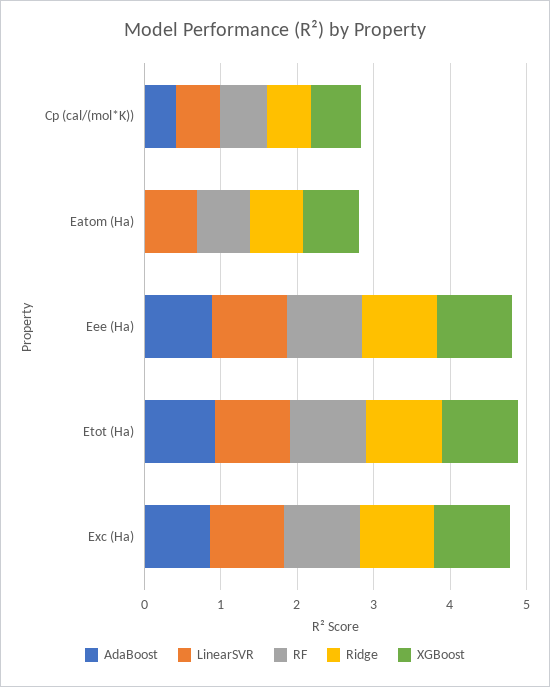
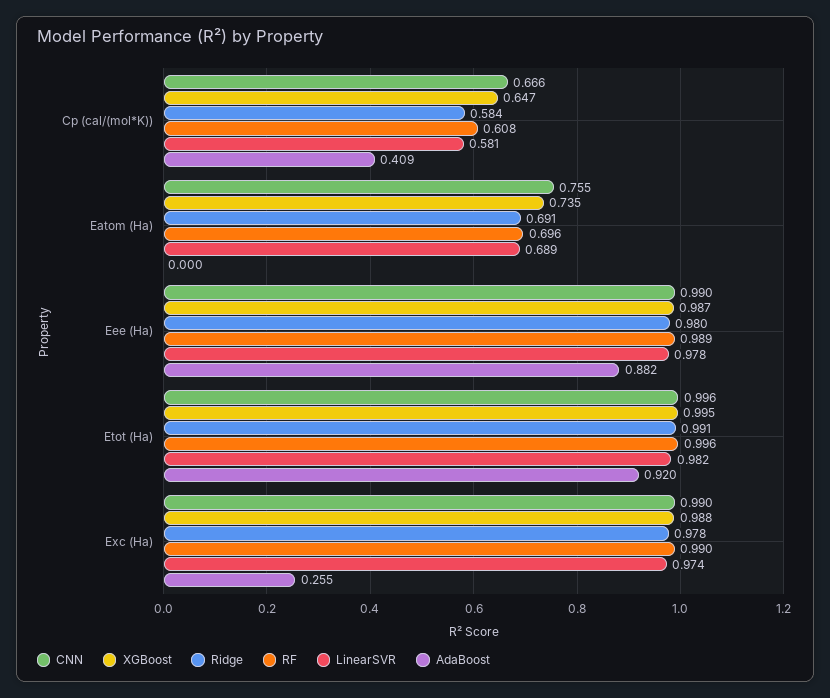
AdaBoost, Exc (Ha): 0.8 -> 0.255
CNN, Cp (cal/(mol*K)): none -> 0.666
CNN, Eatom (Ha): none -> 0.755
CNN, Eee (Ha): none -> 0.99
CNN, Etot (Ha): none -> 0.996
CNN, Exc (Ha): none -> 0.99

